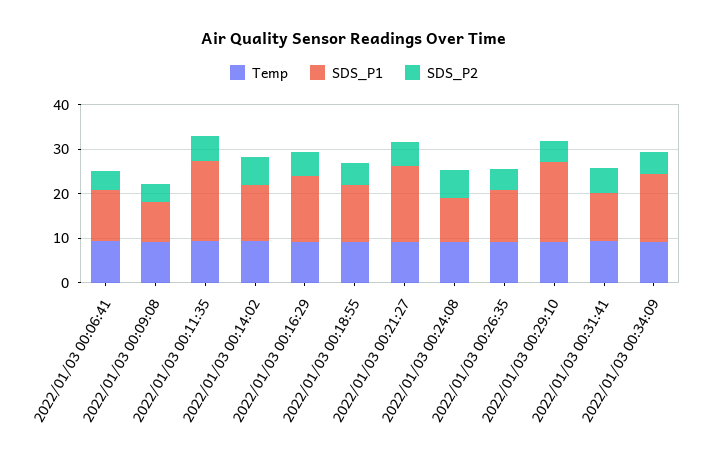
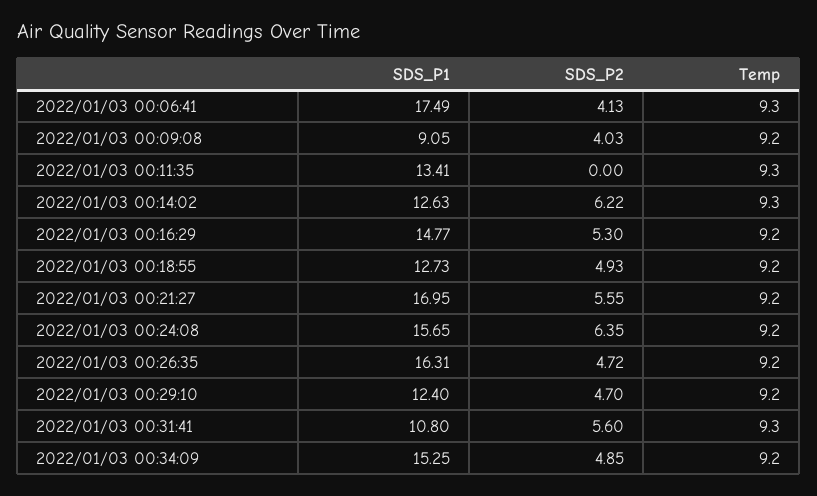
SDS_P1, 2022/01/03 00:06:41: 12 -> 17.49
SDS_P1, 2022/01/03 00:11:35: 18 -> 13.41
SDS_P2, 2022/01/03 00:11:35: 6 -> 0
SDS_P1, 2022/01/03 00:24:08: 10 -> 15.65
SDS_P1, 2022/01/03 00:26:35: 12 -> 16.31
SDS_P1, 2022/01/03 00:29:10: 18 -> 12.4

